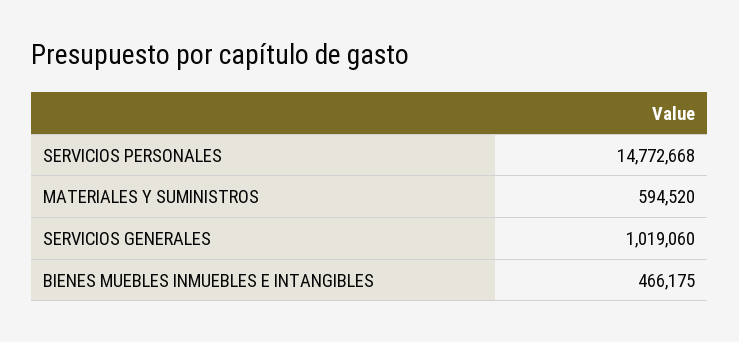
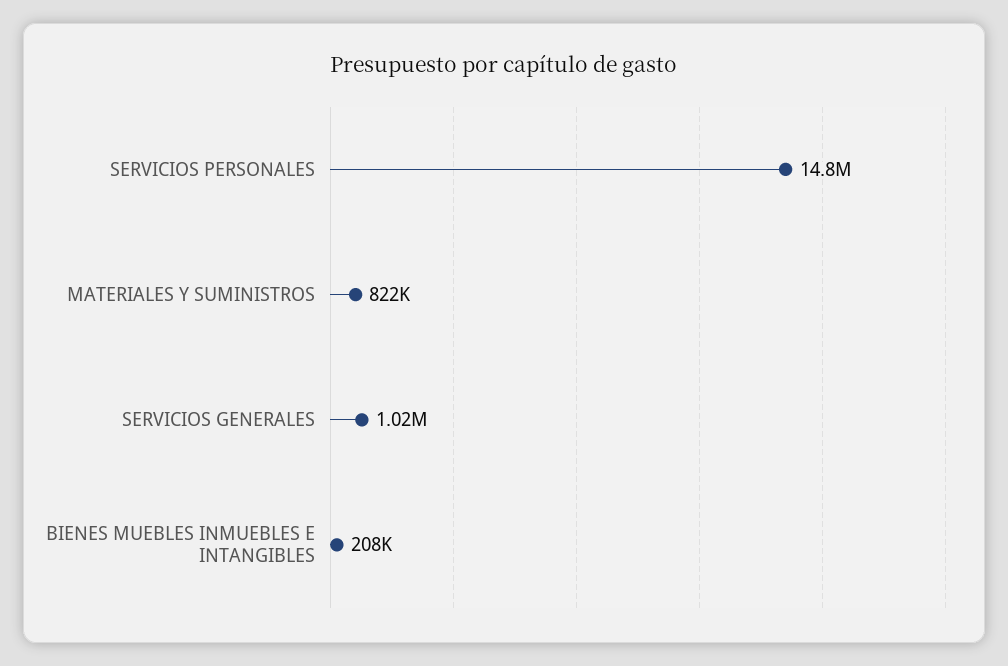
MATERIALES Y SUMINISTROS: 594520 -> 822000
BIENES MUEBLES INMUEBLES E INTANGIBLES: 466175 -> 208000

